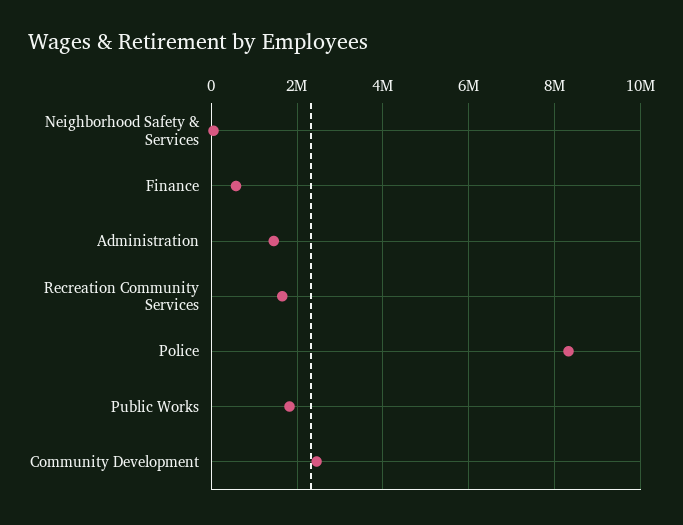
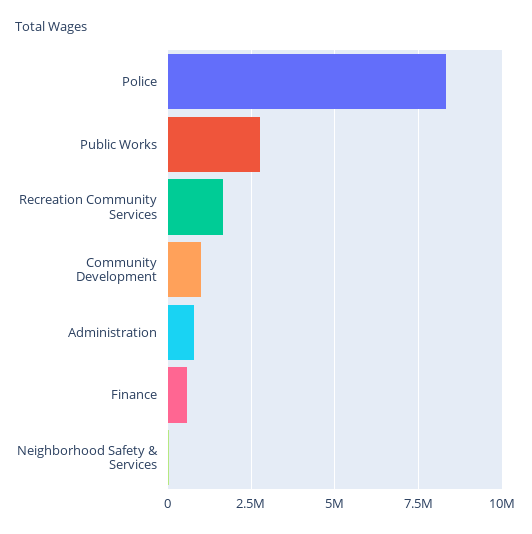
Administration: 1400000 -> 750000
Public Works: 1800000 -> 2750000
Community Development: 2400000 -> 1000000

